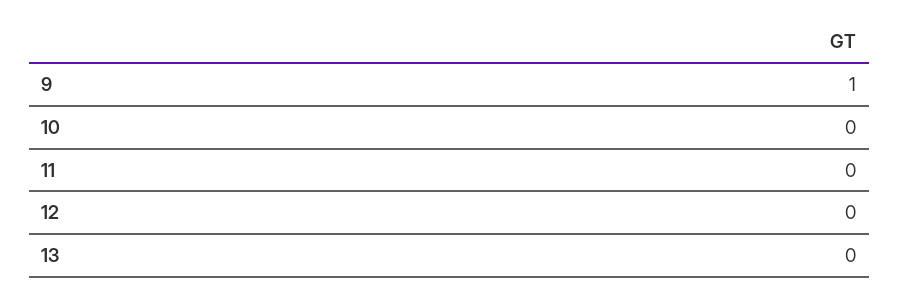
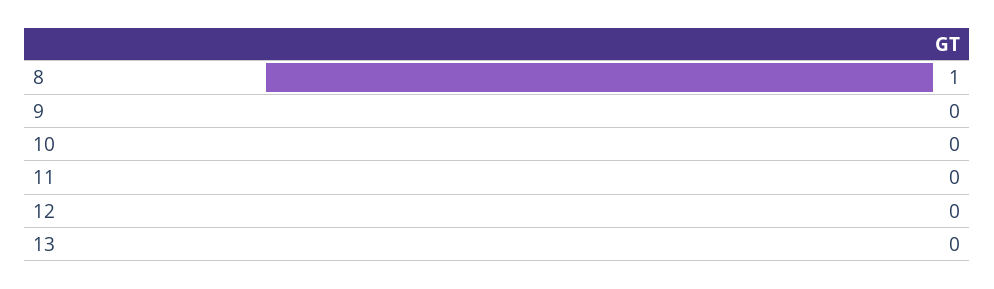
9: 1 -> 0
8: none -> 1

